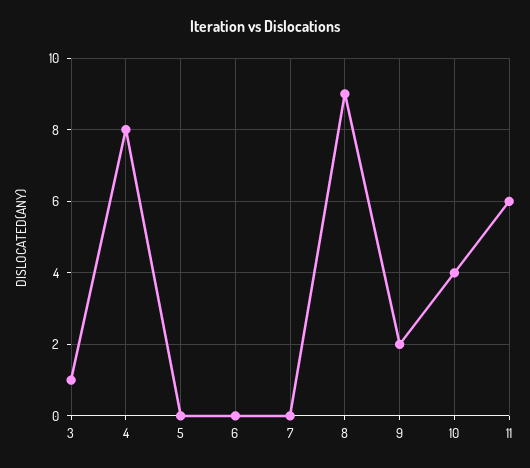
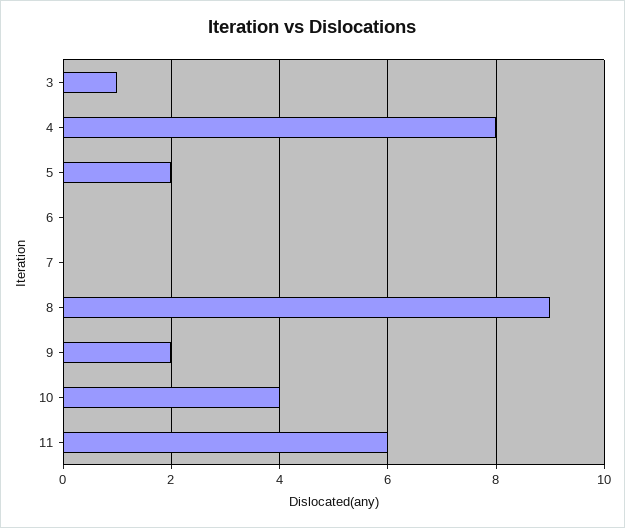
5: 0 -> 2

